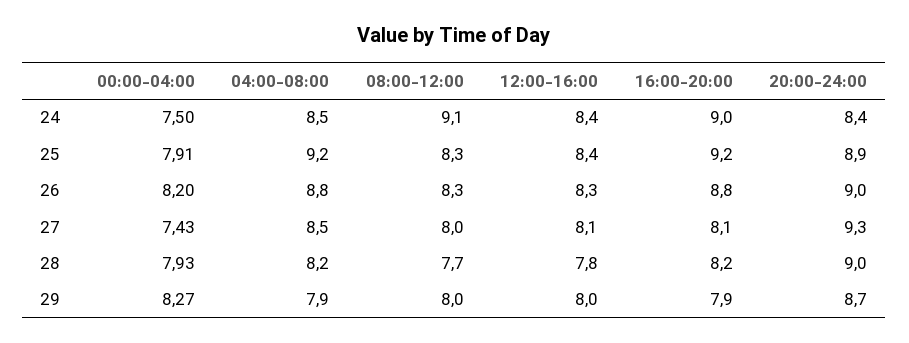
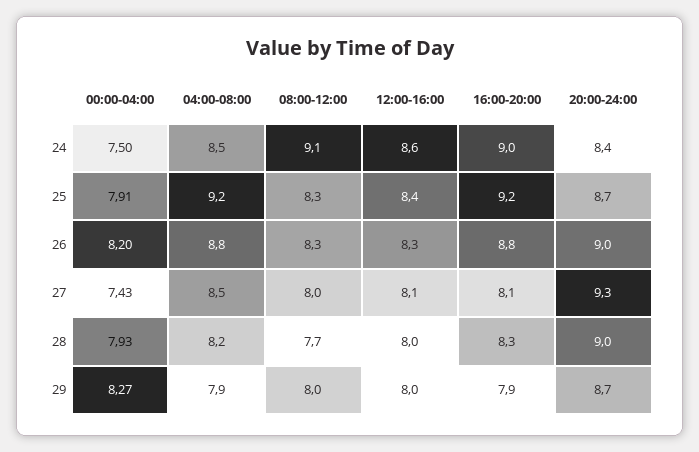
12:00-16:00, 24: 8.4 -> 8.6
20:00-24:00, 25: 8.9 -> 8.7
12:00-16:00, 28: 7.8 -> 8
16:00-20:00, 28: 8.2 -> 8.3

